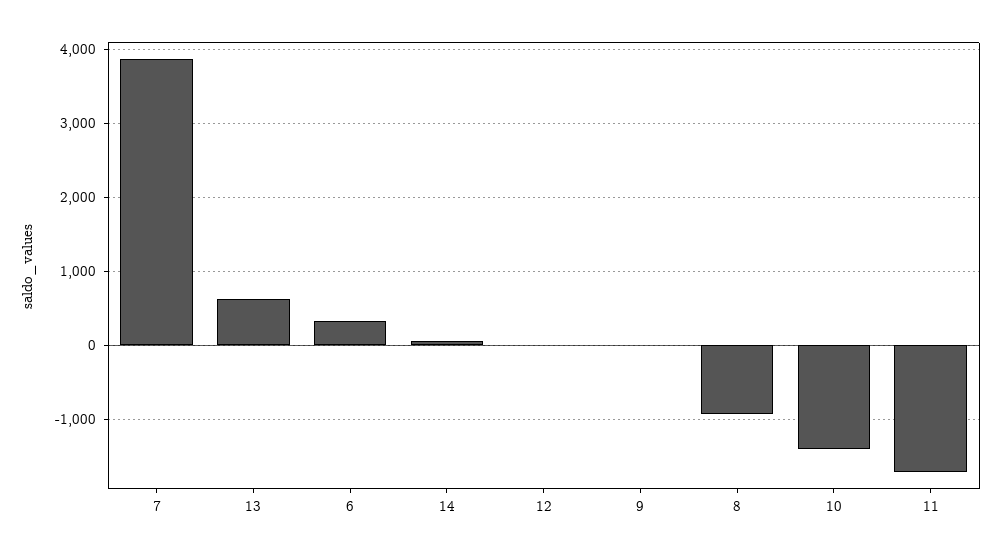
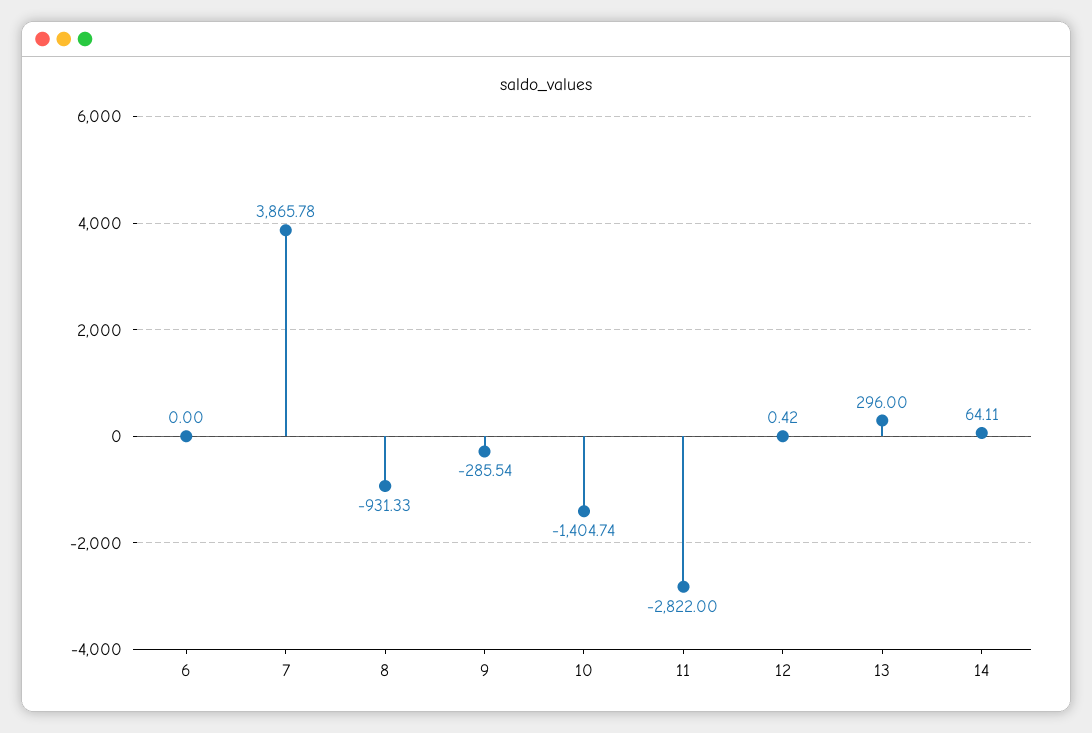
13: 600 -> 296
6: 300 -> 0
9: 0 -> -285.54
11: -1700 -> -2822

